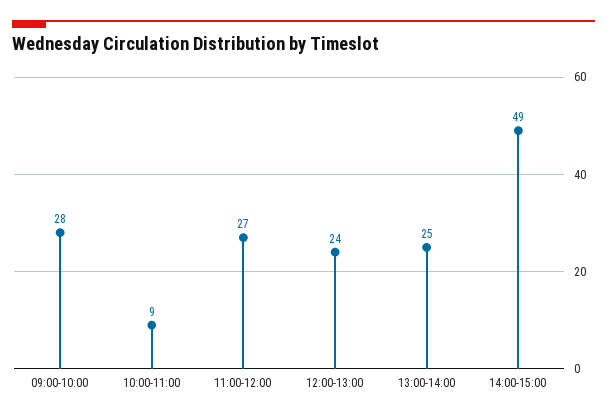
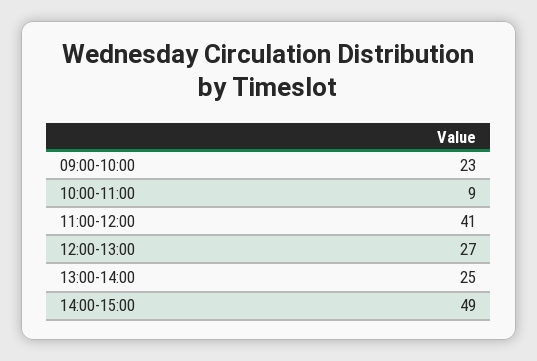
09:00-10:00: 28 -> 23
11:00-12:00: 27 -> 41
12:00-13:00: 24 -> 27

